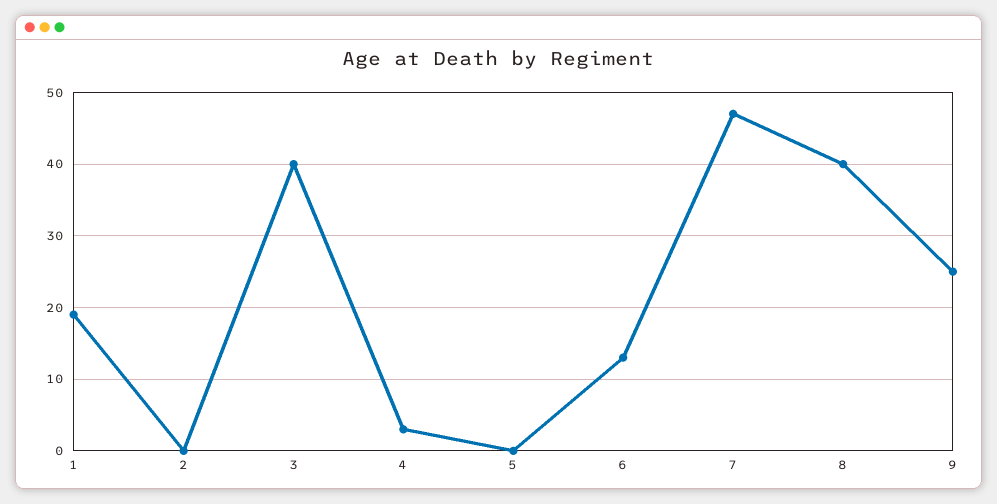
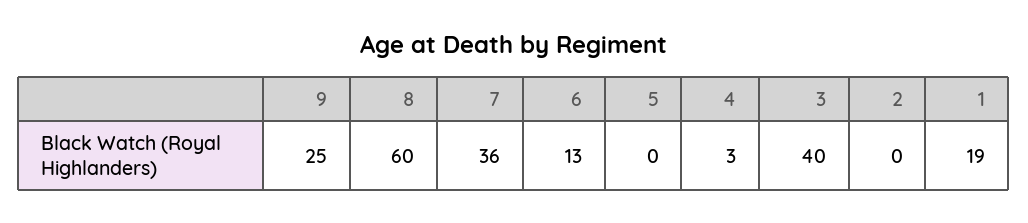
7: 47 -> 36
8: 40 -> 60

